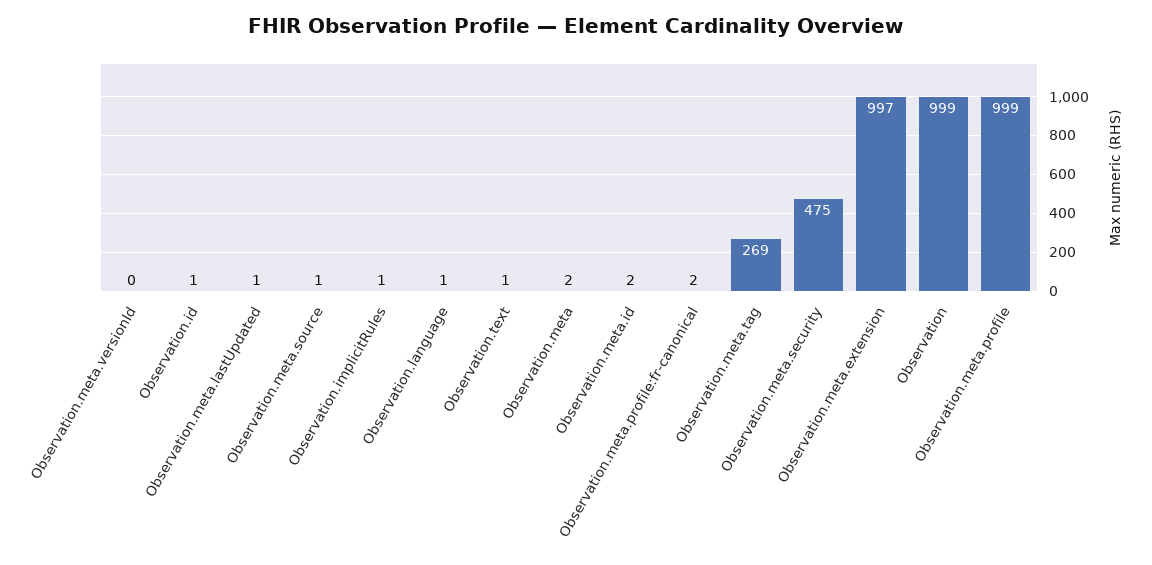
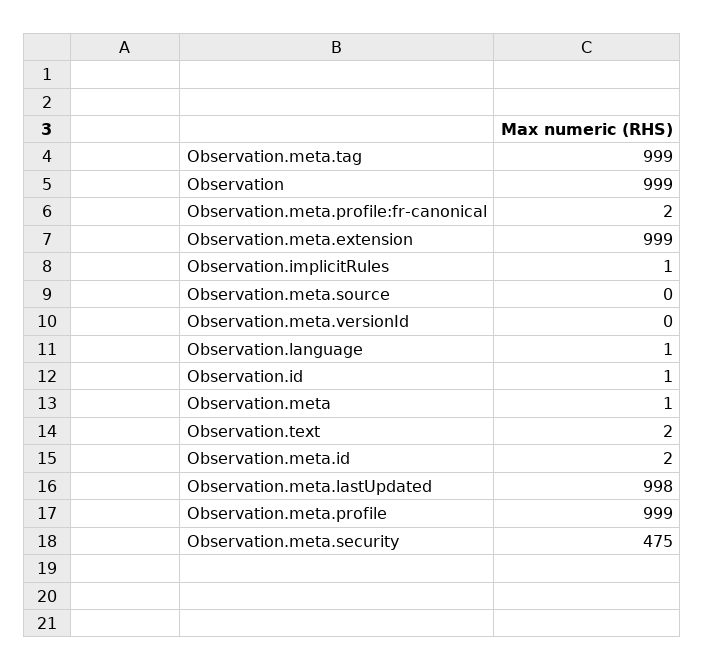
Observation.meta.lastUpdated: 1 -> 998
Observation.meta.source: 1 -> 0
Observation.text: 1 -> 2
Observation.meta: 2 -> 1
Observation.meta.tag: 269 -> 999
Observation.meta.extension: 997 -> 999

